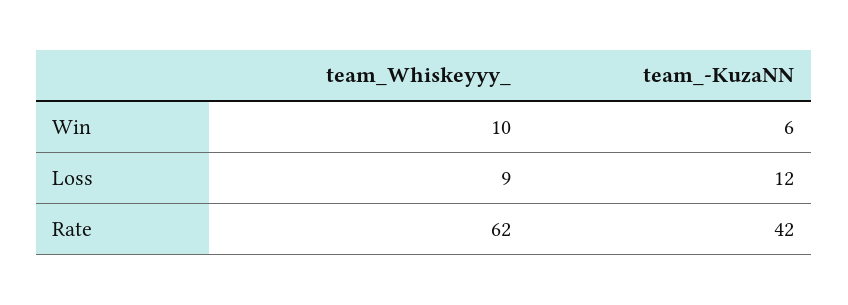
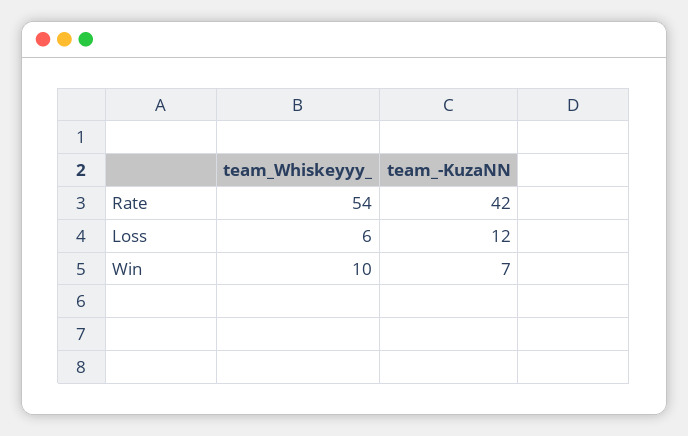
team_-KuzaNN, Win: 6 -> 7
team_Whiskeyyy_, Loss: 9 -> 6
team_Whiskeyyy_, Rate: 62 -> 54

